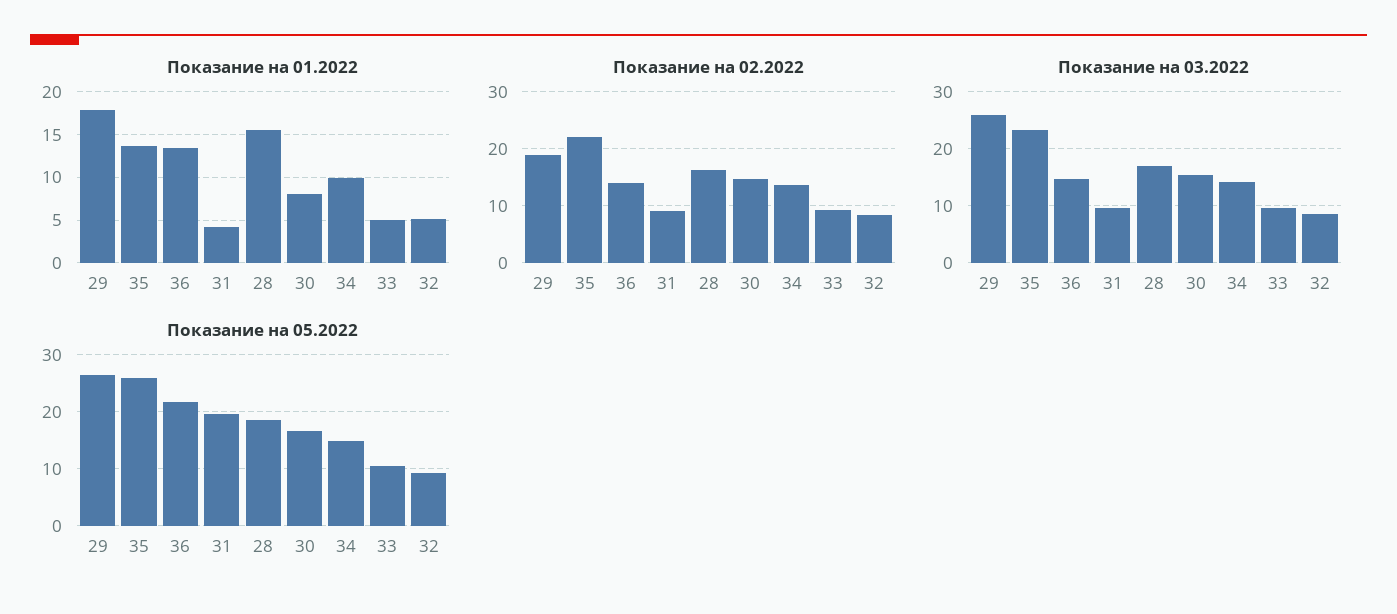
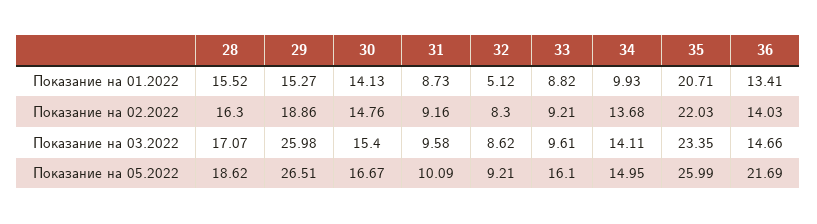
Показание на 01.2022, 29: 18 -> 15.27
Показание на 01.2022, 35: 14 -> 20.71
Показание на 01.2022, 31: 4 -> 8.73
Показание на 01.2022, 30: 8 -> 14.13
Показание на 01.2022, 33: 5 -> 8.82
Показание на 05.2022, 31: 20 -> 10.09
Показание на 05.2022, 33: 10 -> 16.1

